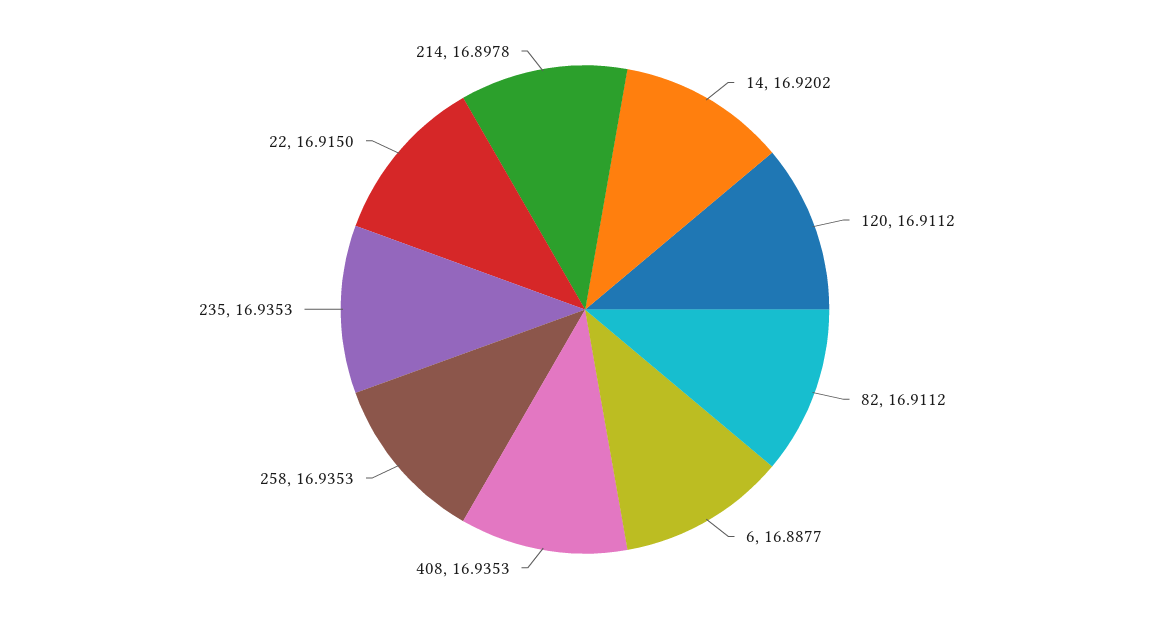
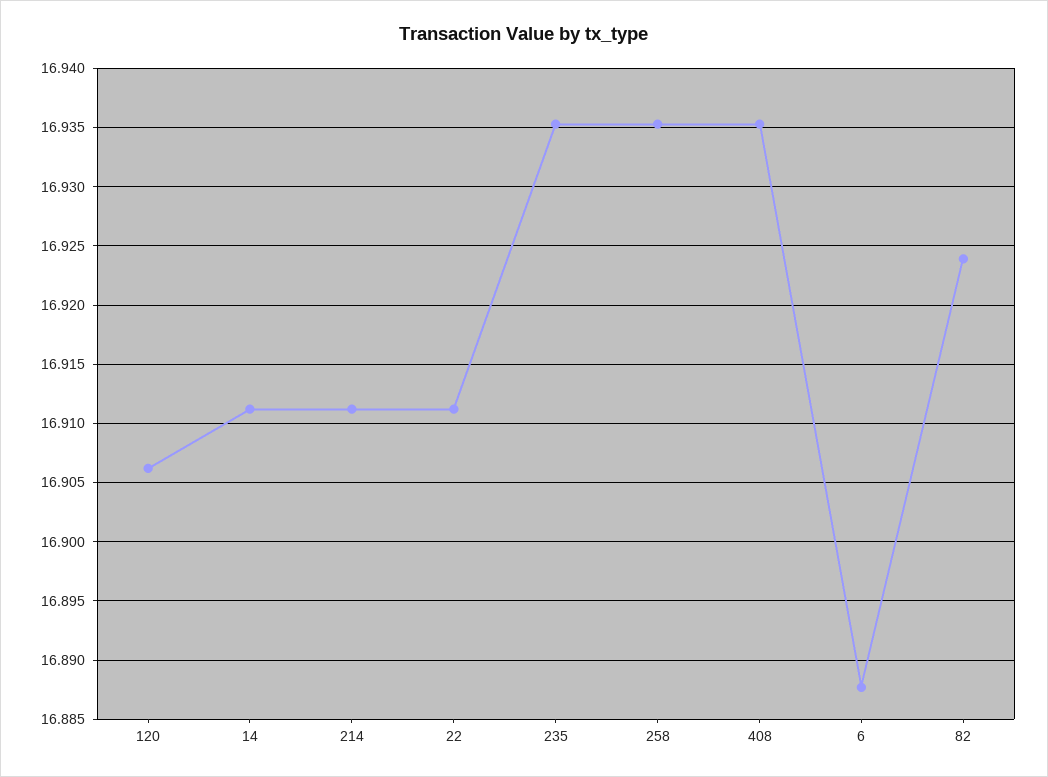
14: 16.9202 -> 16.911
120: 16.9112 -> 16.906
82: 16.9112 -> 16.924
22: 16.915 -> 16.911
214: 16.8978 -> 16.911

